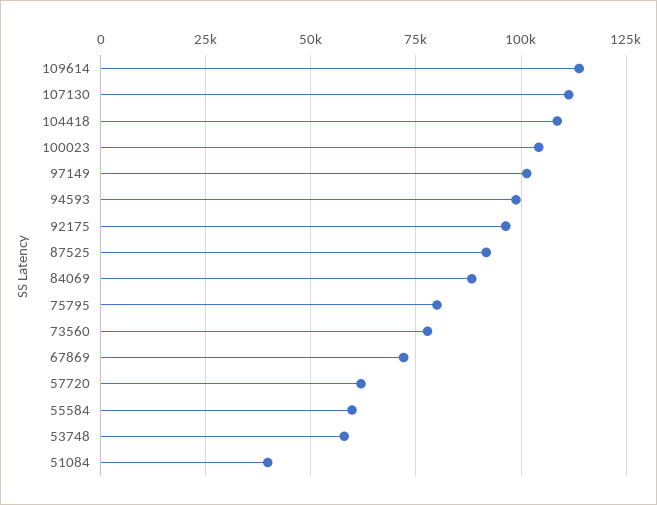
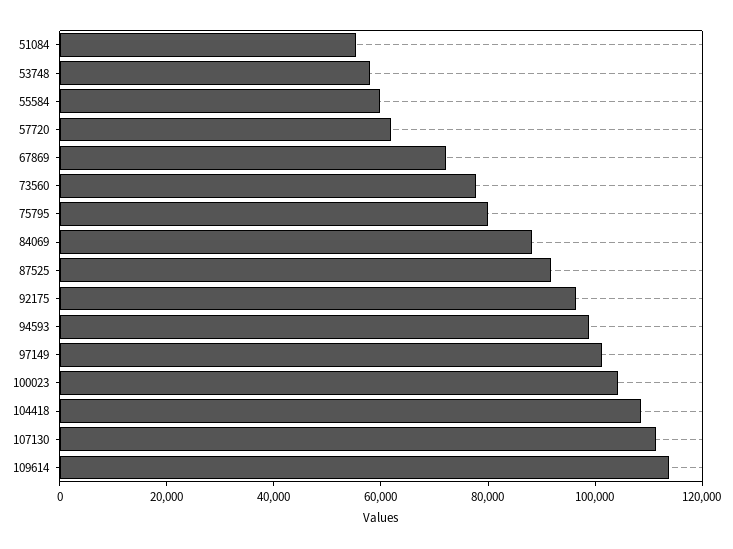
51084: 40000 -> 55000

